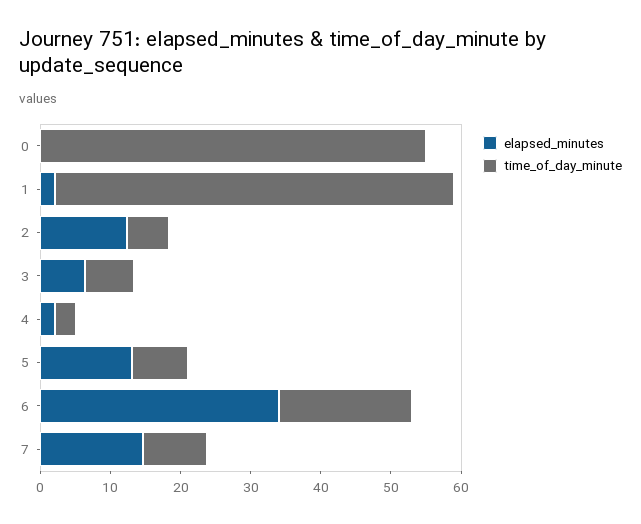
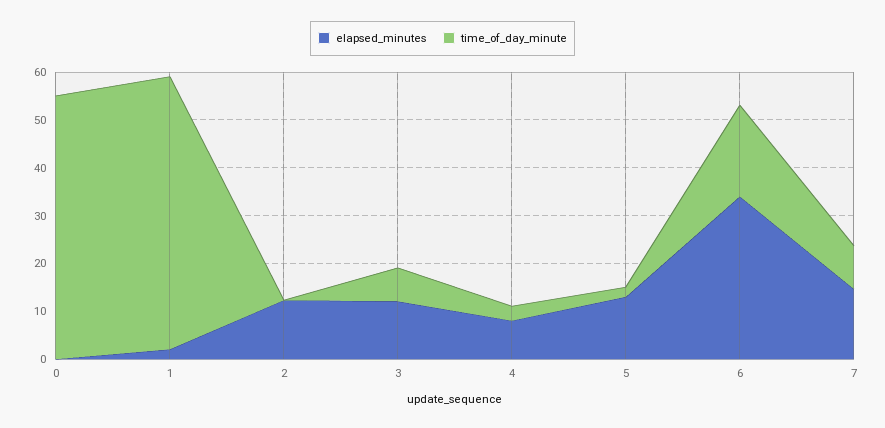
time_of_day_minute, 2: 6 -> 0
elapsed_minutes, 3: 6 -> 12
elapsed_minutes, 4: 2 -> 8
time_of_day_minute, 5: 8 -> 2

